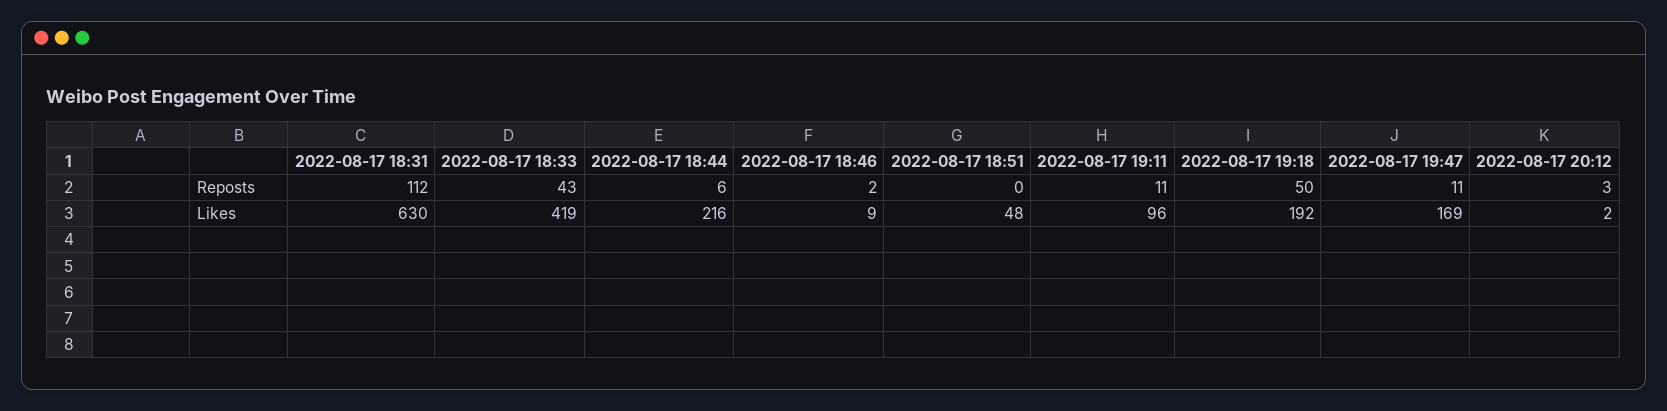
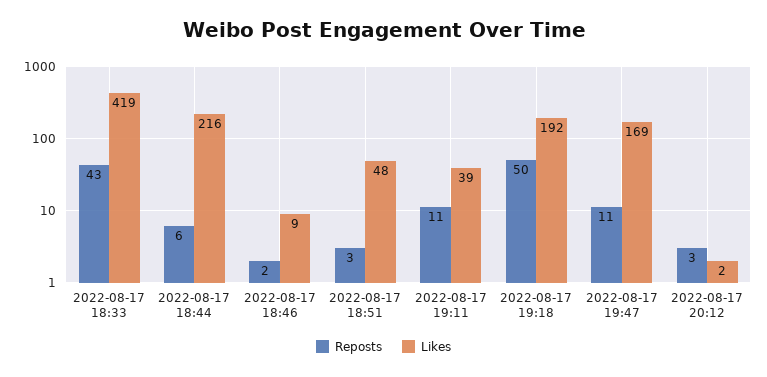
Reposts, 2022-08-17 18:31: 112 -> none
Reposts, 2022-08-17 18:51: 0 -> 3
Likes, 2022-08-17 18:31: 630 -> none
Likes, 2022-08-17 19:11: 96 -> 39

